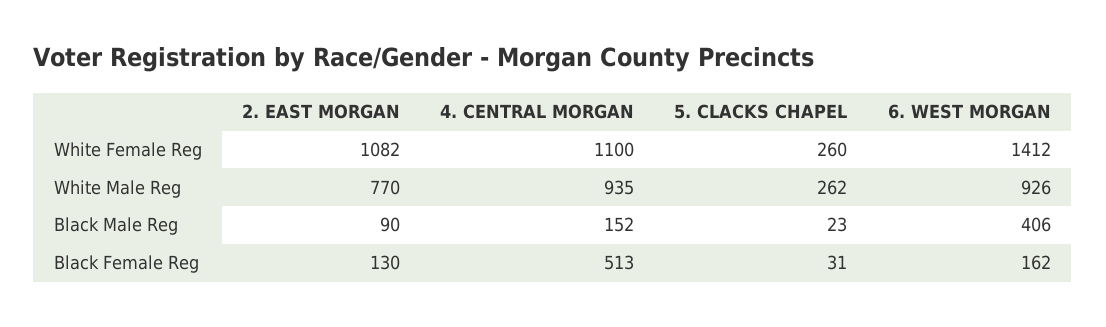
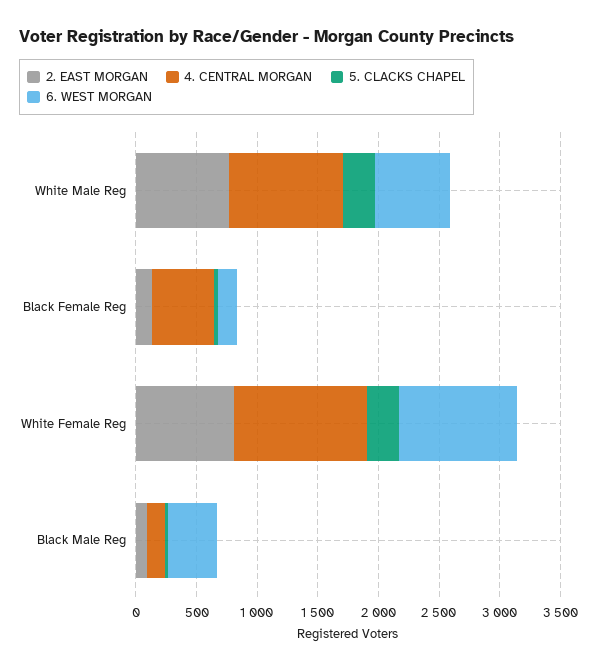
2. EAST MORGAN, White Female Reg: 1082 -> 800
6. WEST MORGAN, White Female Reg: 1412 -> 1000
6. WEST MORGAN, White Male Reg: 926 -> 600

